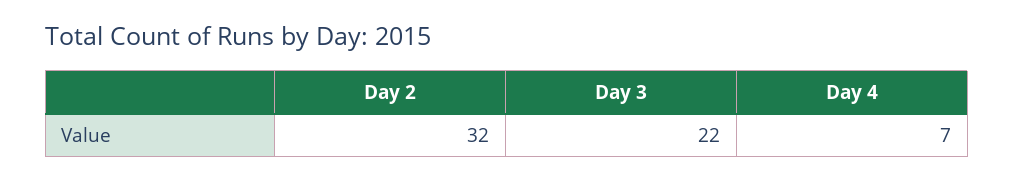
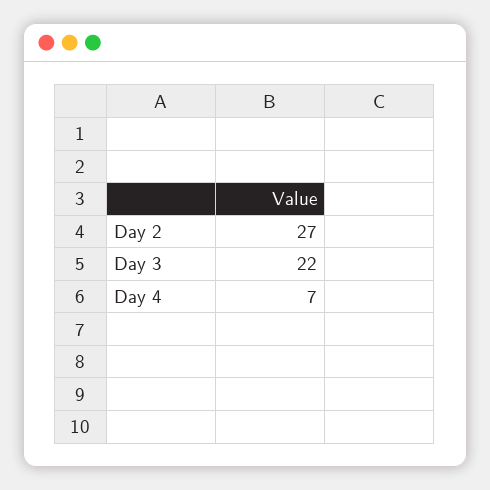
Day 2: 32 -> 27

